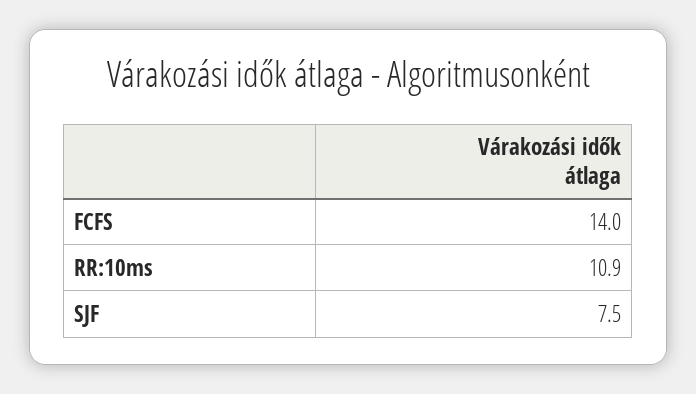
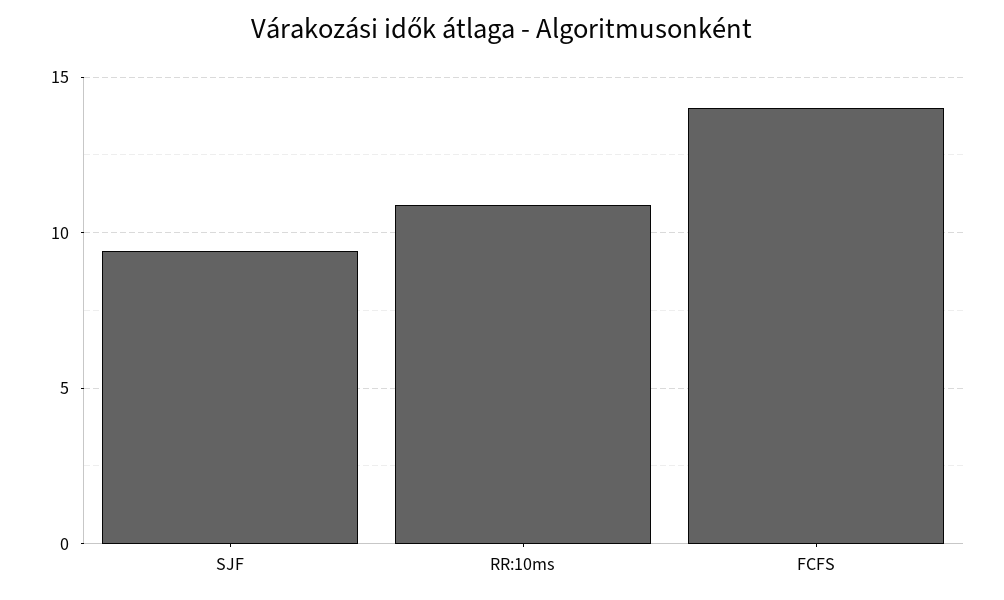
SJF: 7.5 -> 9.5

